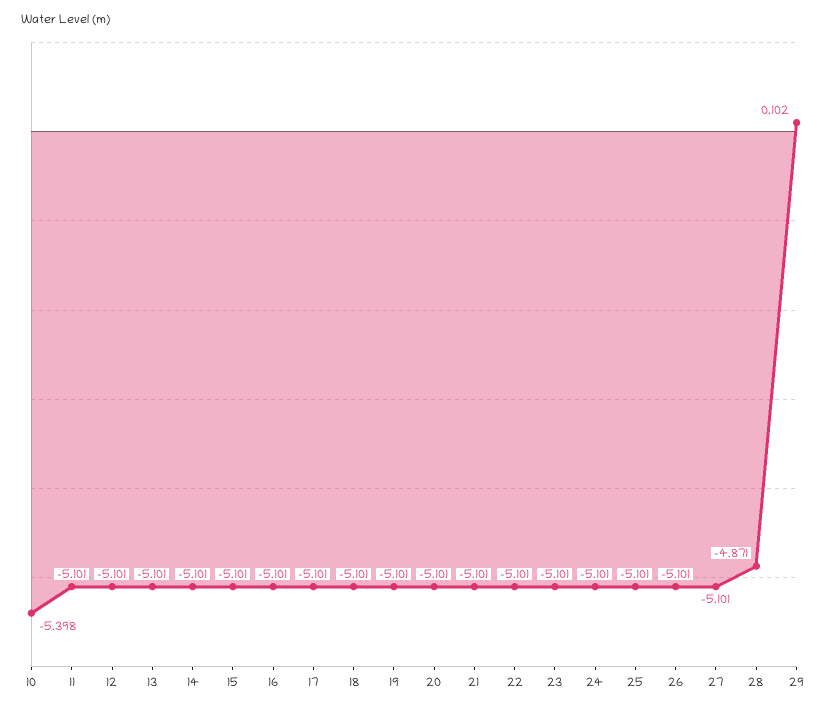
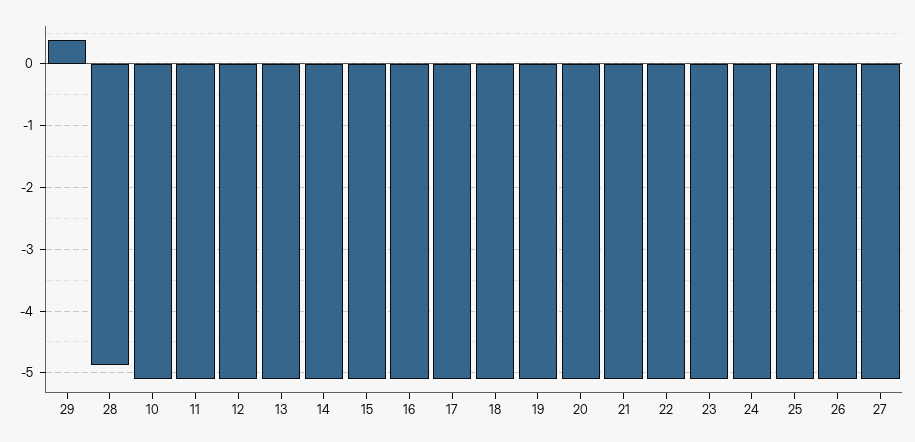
10: -5.398 -> -5.1
29: 0.102 -> 0.4

